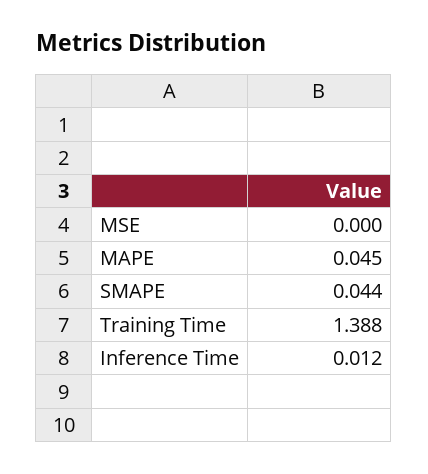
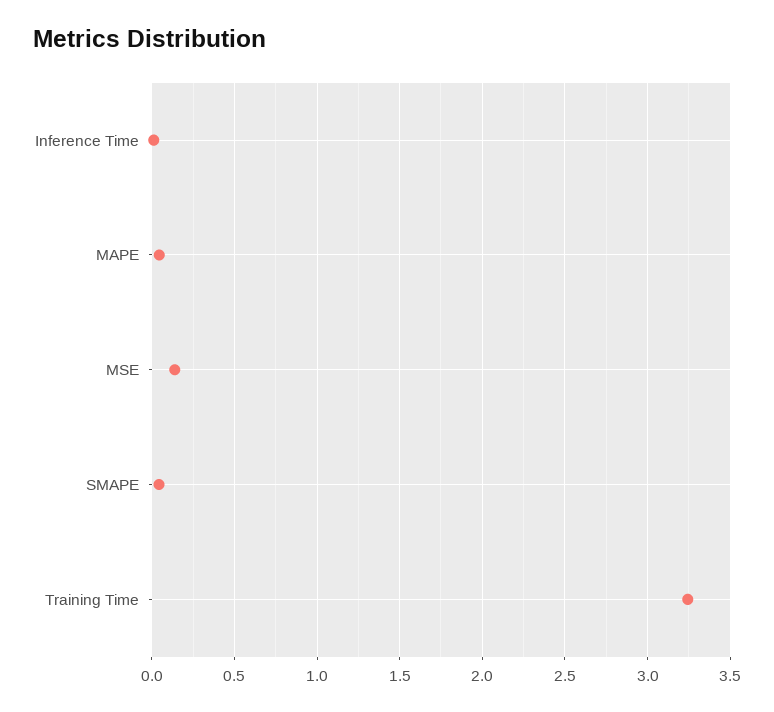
MSE: 0 -> 0.15
Training Time: 1.388 -> 3.25

